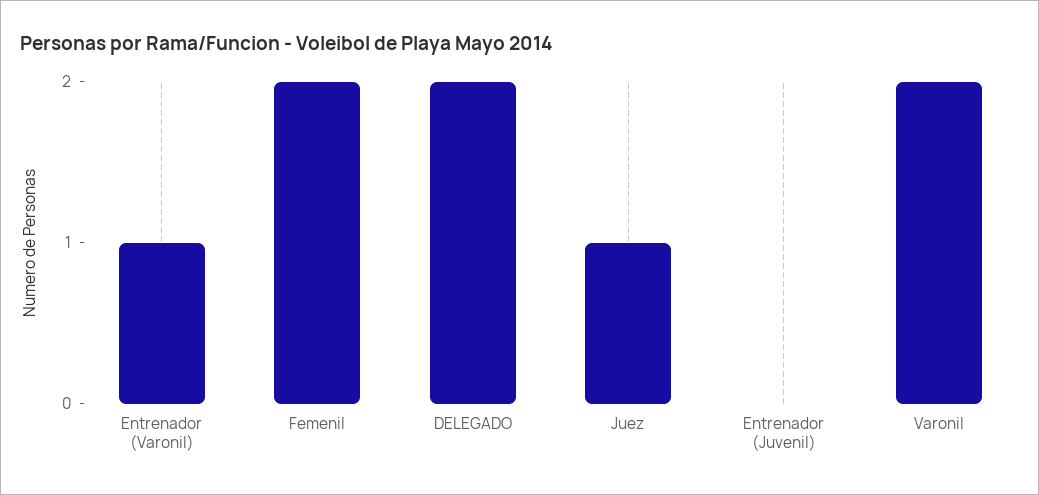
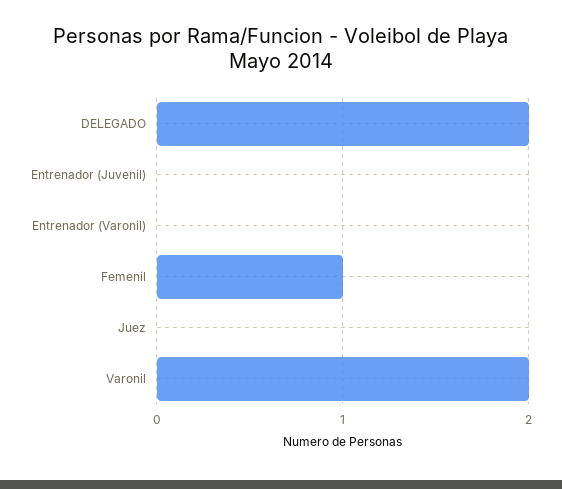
Entrenador (Varonil): 1 -> 0
Femenil: 2 -> 1
Juez: 1 -> 0

